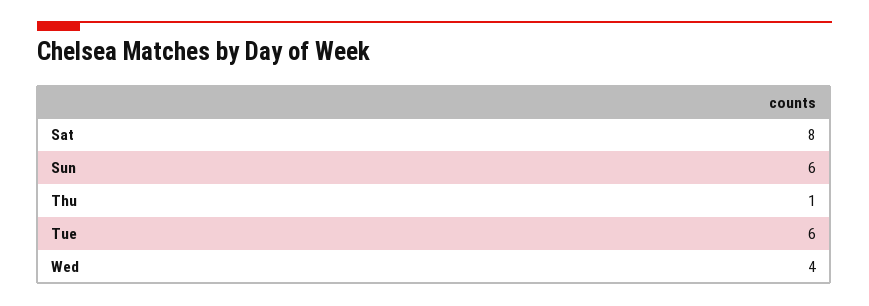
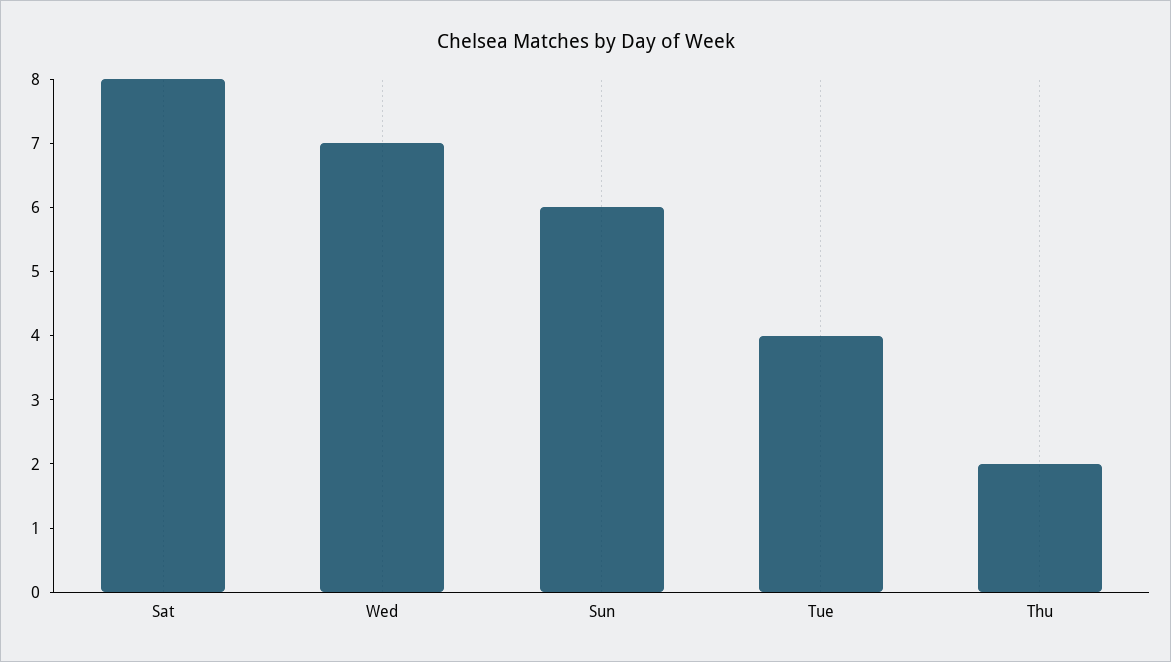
Thu: 1 -> 2
Tue: 6 -> 4
Wed: 4 -> 7

